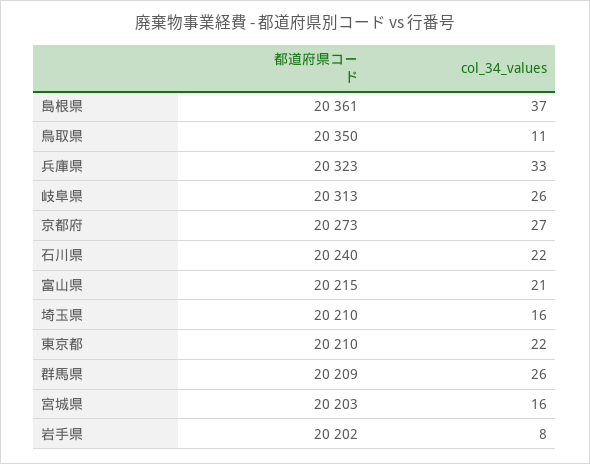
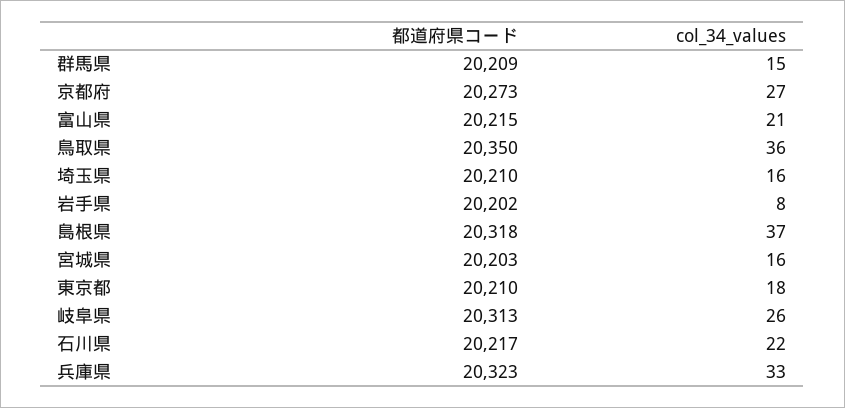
都道府県コード, 島根県: 20361 -> 20318
col_34_values, 鳥取県: 11 -> 36
都道府県コード, 石川県: 20240 -> 20217
col_34_values, 東京都: 22 -> 18
col_34_values, 群馬県: 26 -> 15

